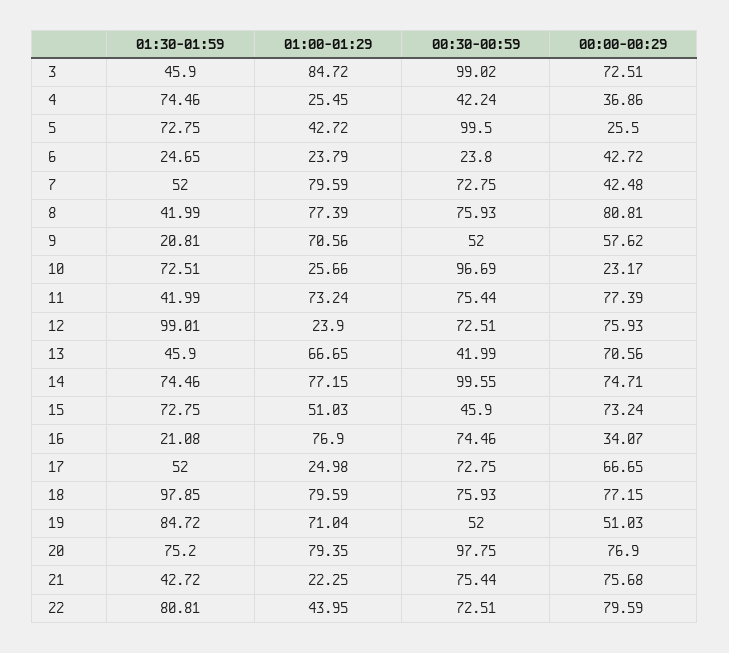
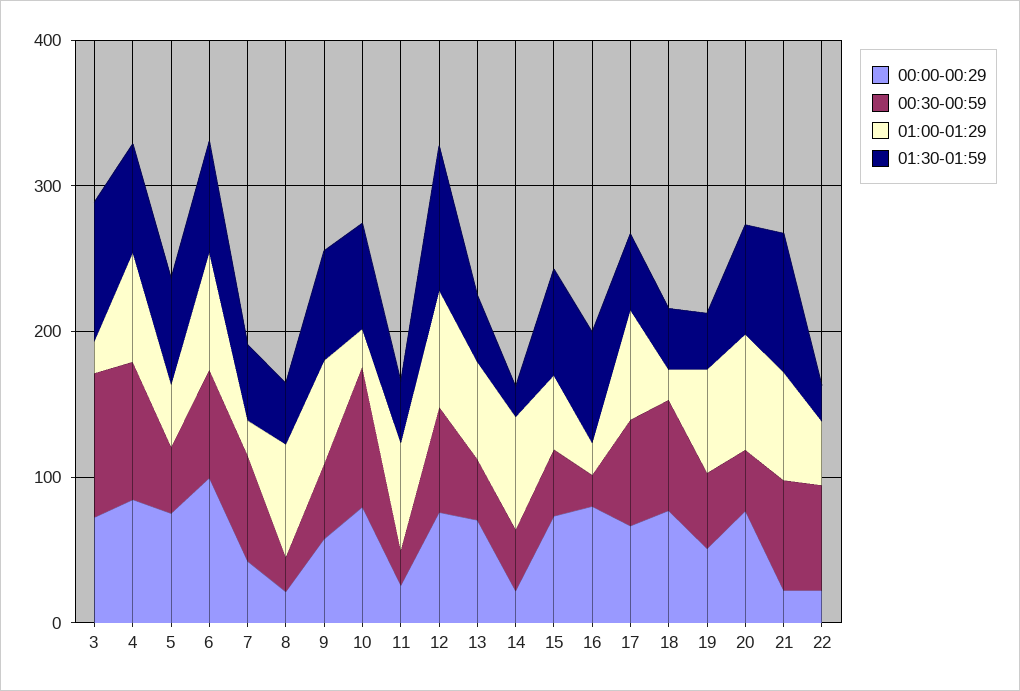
01:30-01:59, 3: 45.9 -> 100
01:00-01:29, 3: 84.72 -> 20
01:00-01:29, 4: 25.45 -> 80
00:30-00:59, 4: 42.24 -> 100
00:00-00:29, 4: 36.86 -> 80
00:30-00:59, 5: 99.5 -> 40
00:00-00:29, 5: 25.5 -> 80
01:30-01:59, 6: 24.65 -> 80
01:00-01:29, 6: 23.79 -> 80
00:30-00:59, 6: 23.8 -> 80
00:00-00:29, 6: 42.72 -> 100
01:00-01:29, 7: 79.59 -> 20
00:30-00:59, 8: 75.93 -> 20
00:00-00:29, 8: 80.81 -> 20
01:30-01:59, 9: 20.81 -> 80
00:00-00:29, 10: 23.17 -> 80
00:30-00:59, 11: 75.44 -> 20
00:00-00:29, 11: 77.39 -> 20
01:00-01:29, 12: 23.9 -> 80
01:30-01:59, 14: 74.46 -> 20
00:30-00:59, 14: 99.55 -> 40
00:00-00:29, 14: 74.71 -> 20
01:30-01:59, 16: 21.08 -> 80
01:00-01:29, 16: 76.9 -> 20
00:30-00:59, 16: 74.46 -> 20
00:00-00:29, 16: 34.07 -> 80
01:00-01:29, 17: 24.98 -> 80
01:30-01:59, 18: 97.85 -> 40
01:00-01:29, 18: 79.59 -> 20
01:30-01:59, 19: 84.72 -> 40
00:30-00:59, 20: 97.75 -> 40
01:30-01:59, 21: 42.72 -> 100
01:00-01:29, 21: 22.25 -> 80
00:00-00:29, 21: 75.68 -> 20
01:30-01:59, 22: 80.81 -> 20
00:00-00:29, 22: 79.59 -> 20

